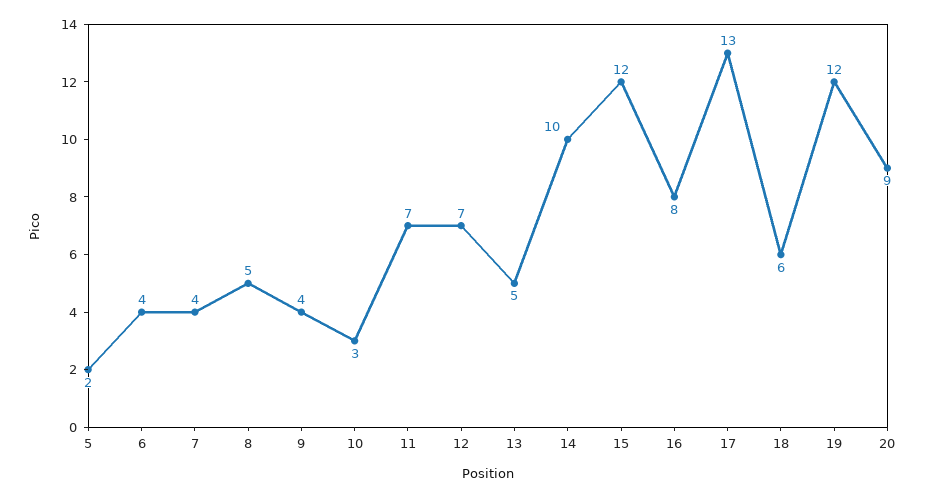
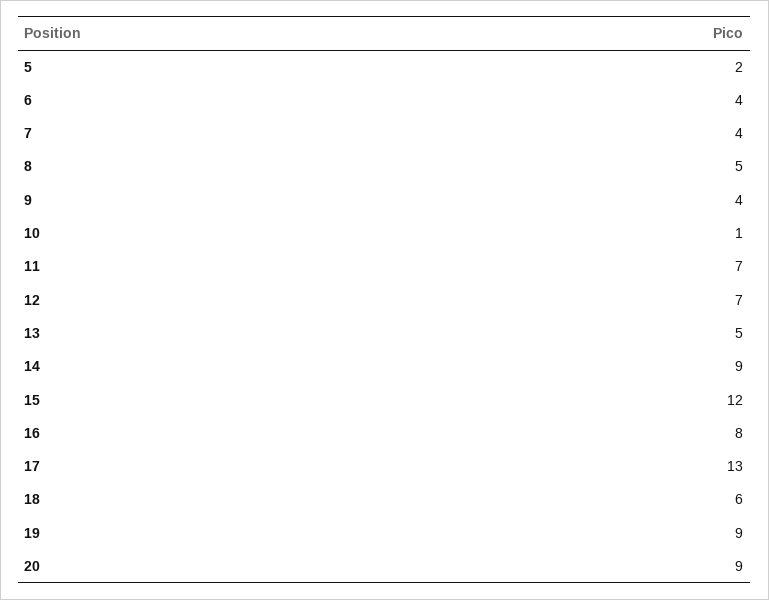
10: 3 -> 1
14: 10 -> 9
19: 12 -> 9

